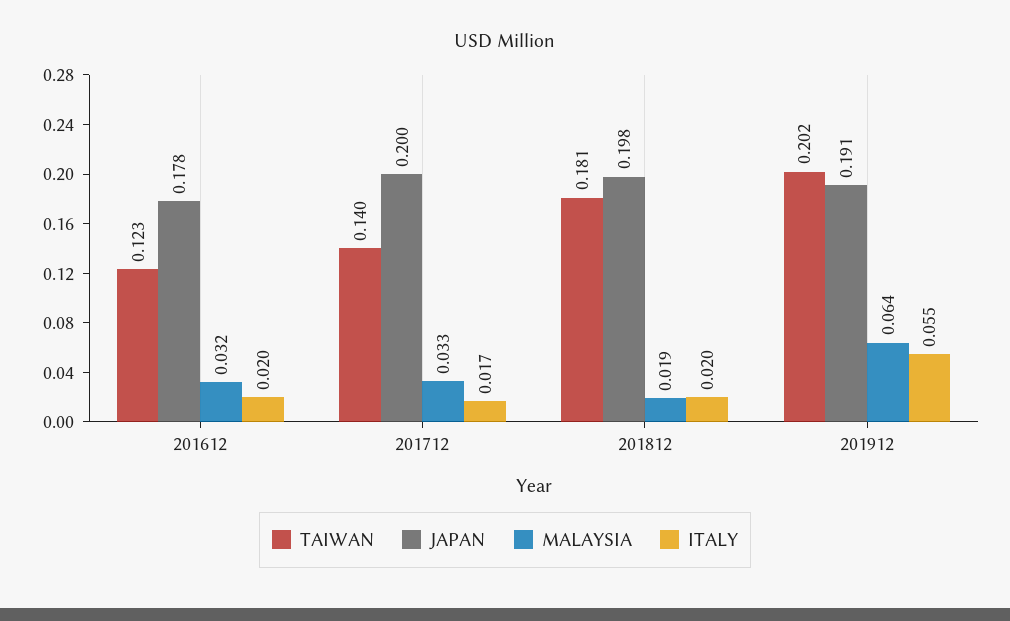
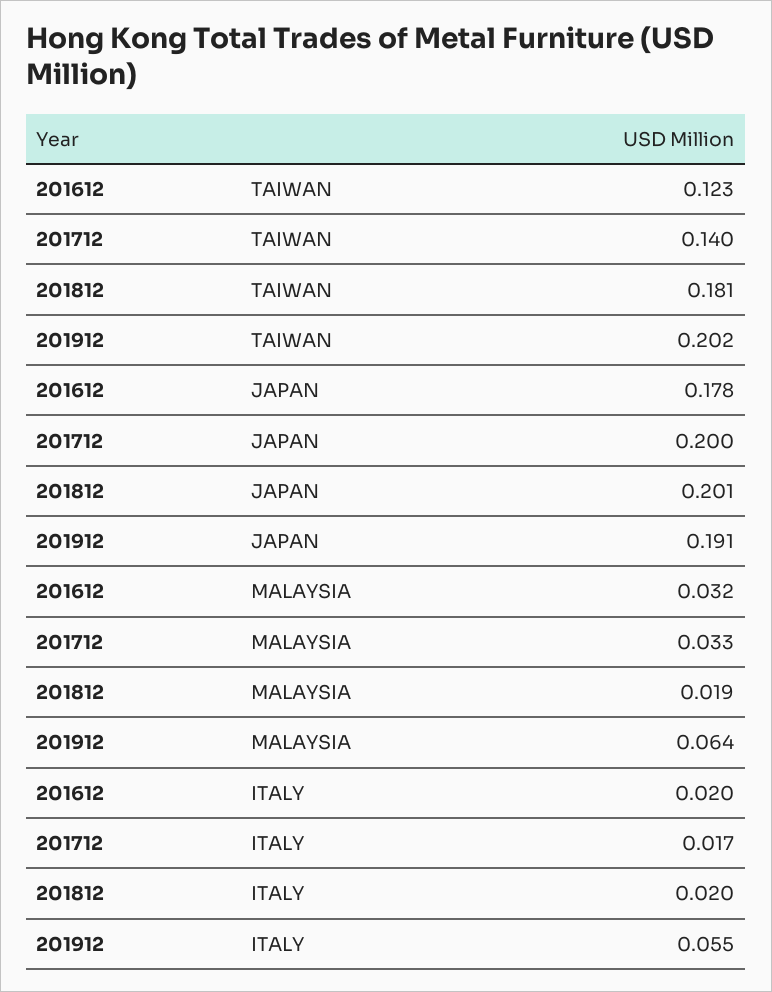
JAPAN, 201812: 0.198 -> 0.201

